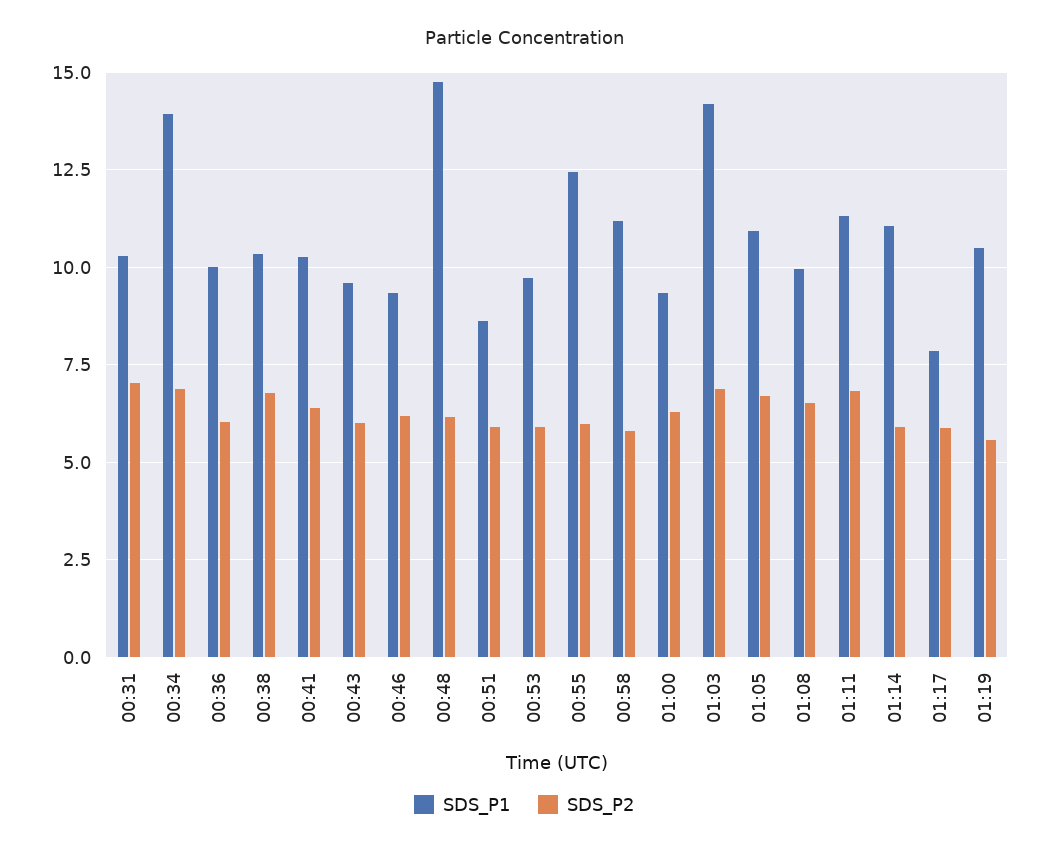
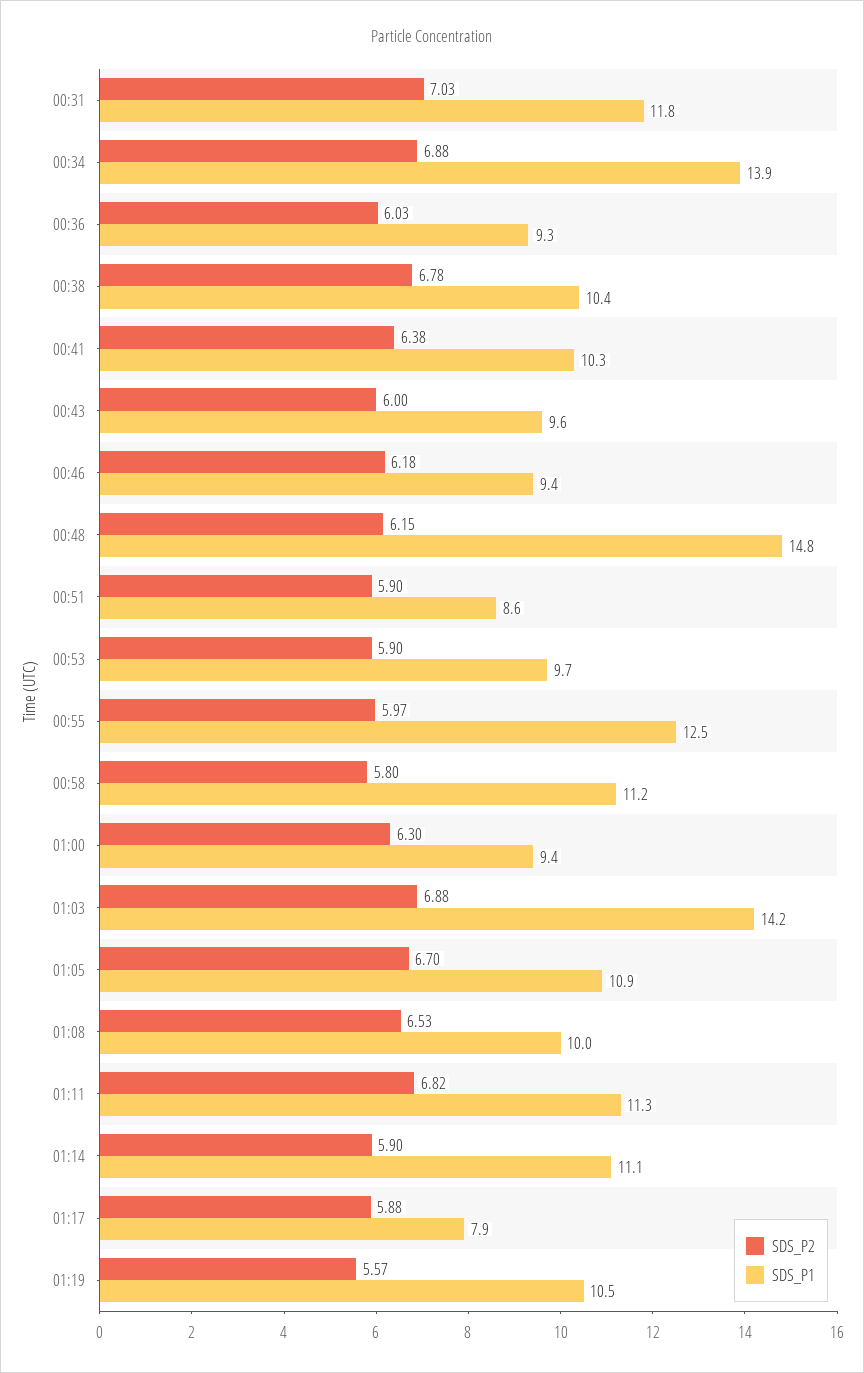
SDS_P1, 00:31: 10.25 -> 11.8
SDS_P1, 00:36: 10 -> 9.3

